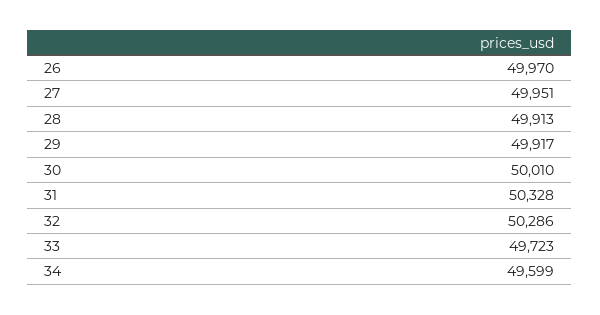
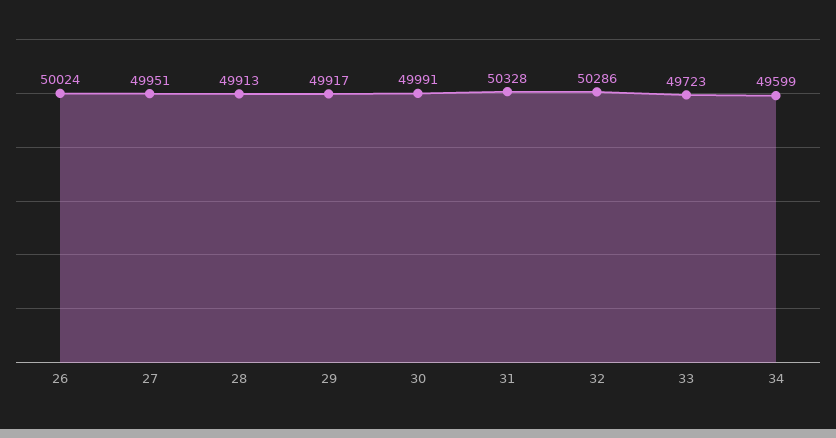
26: 49970 -> 50024
30: 50010 -> 49991

